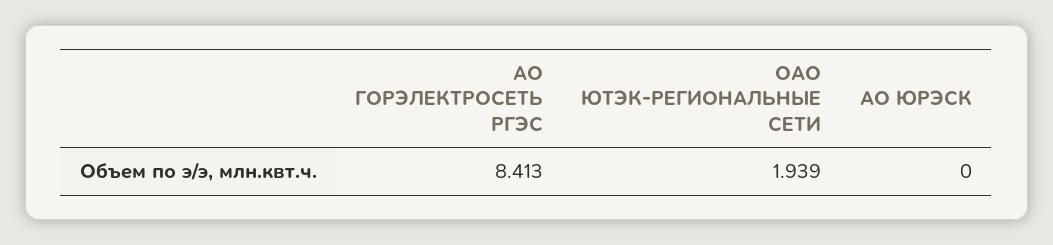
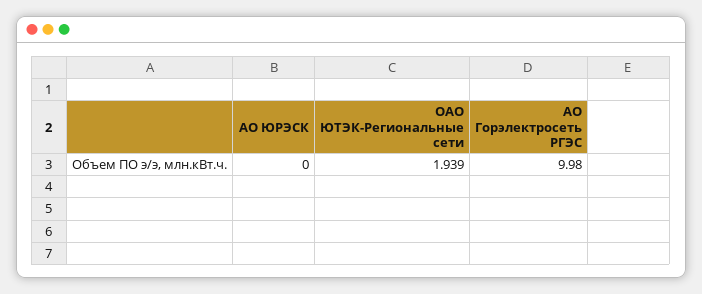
АО ГОРЭЛЕКТРОСЕТЬ РГЭС: 8.413 -> 9.98

